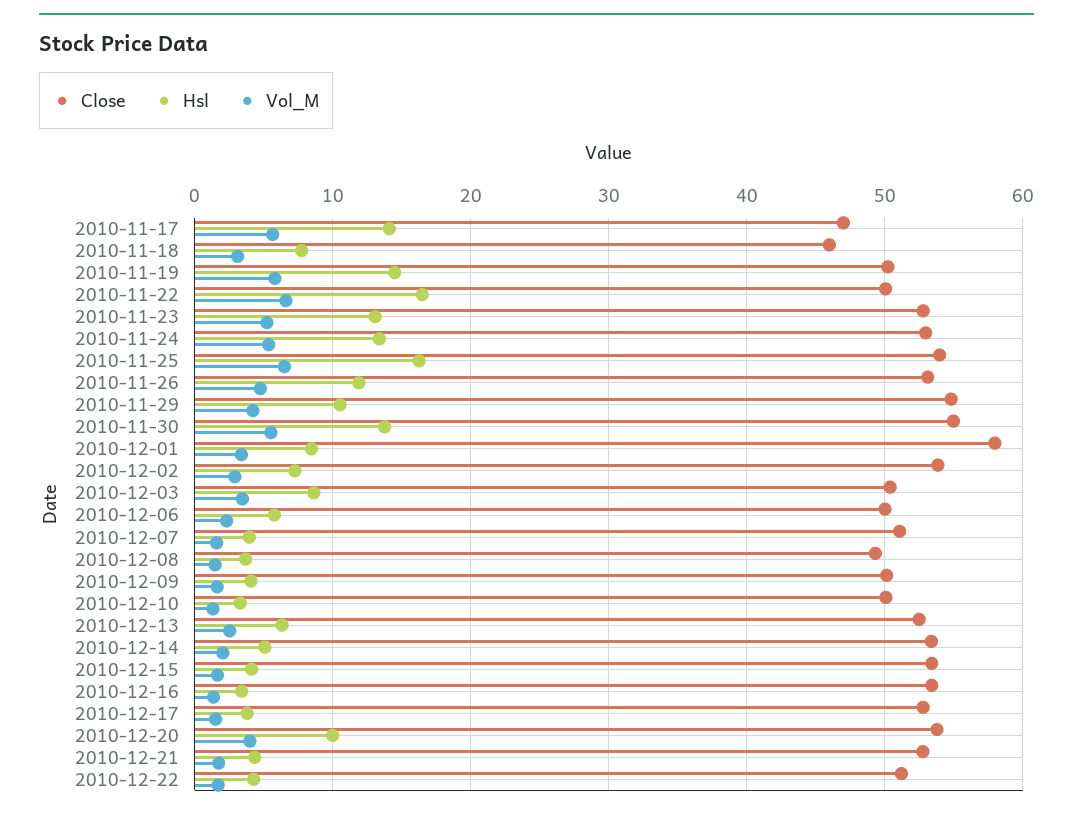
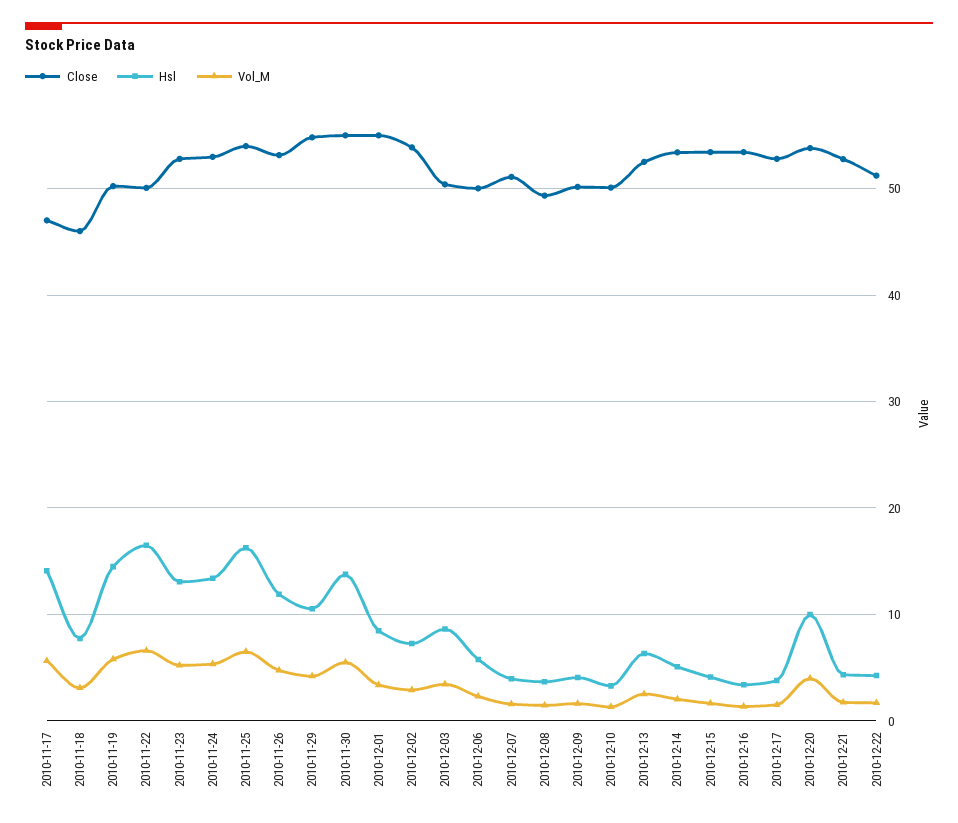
Close, 2010-12-01: 58 -> 55

